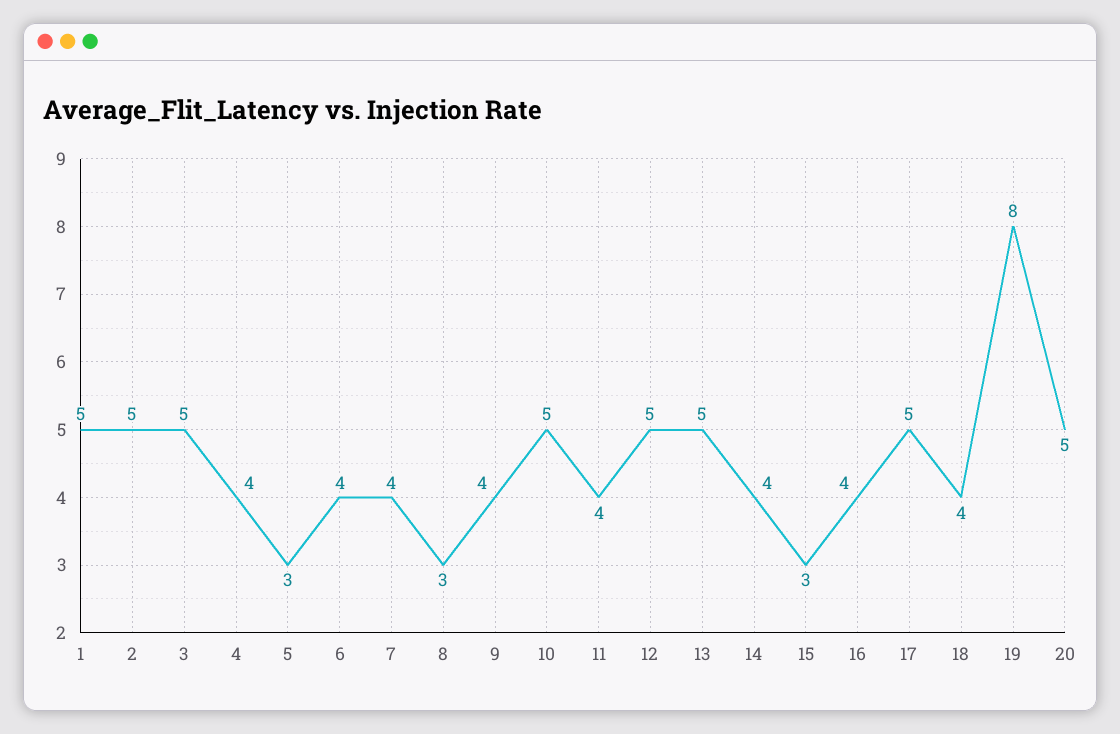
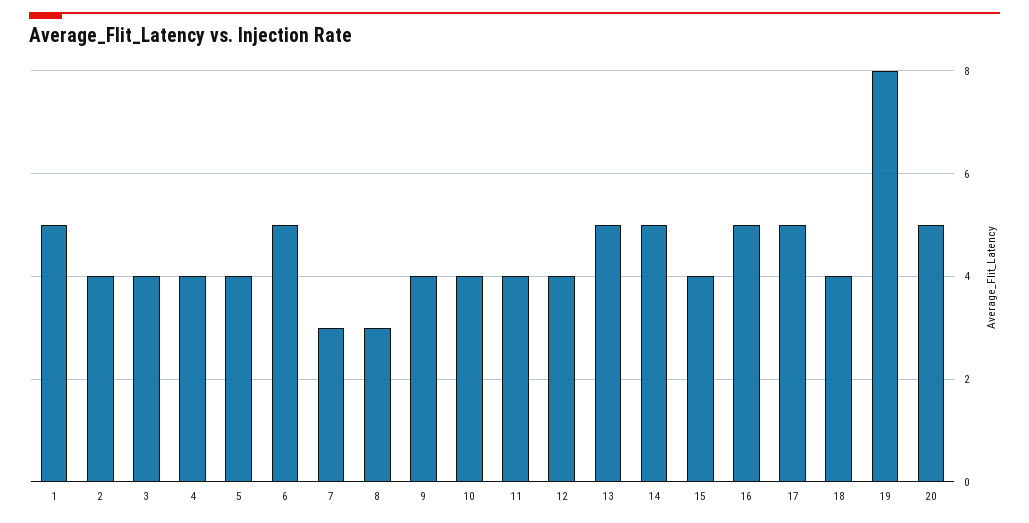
2: 5 -> 4
3: 5 -> 4
5: 3 -> 4
6: 4 -> 5
7: 4 -> 3
10: 5 -> 4
12: 5 -> 4
14: 4 -> 5
15: 3 -> 4
16: 4 -> 5

